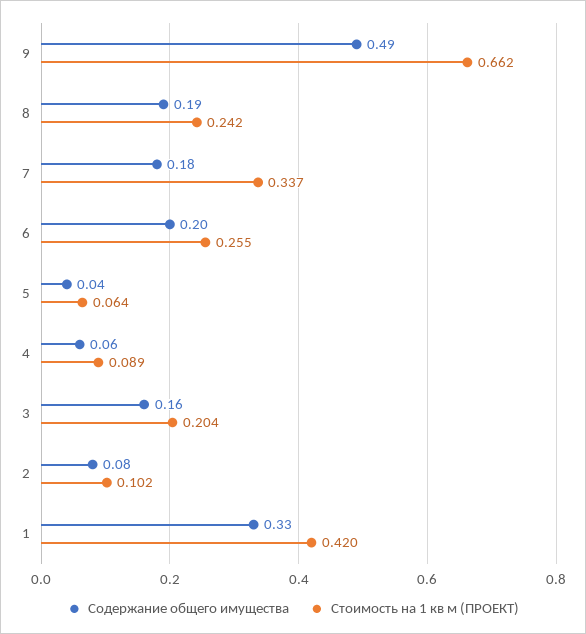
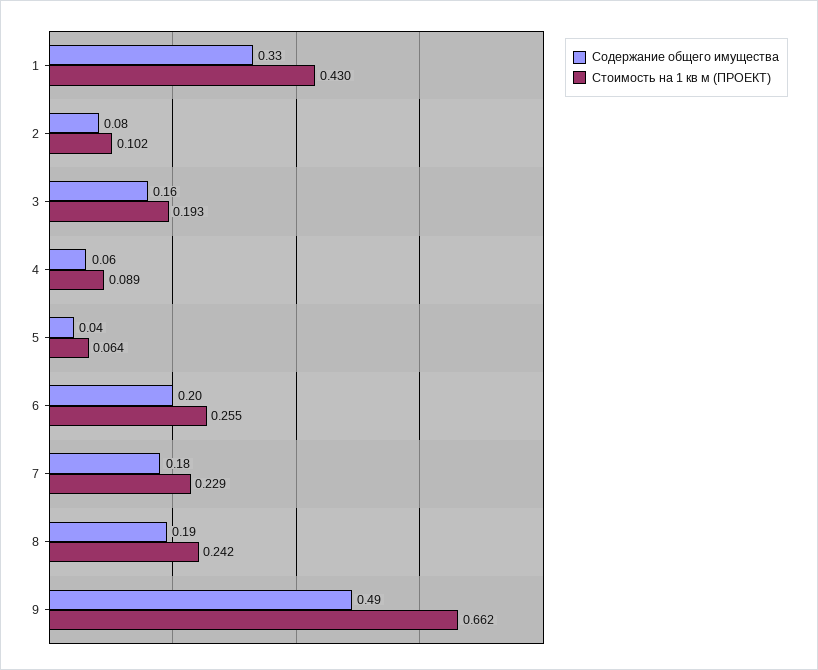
Стоимость на 1 кв м (ПРОЕКТ), 7: 0.337 -> 0.229
Стоимость на 1 кв м (ПРОЕКТ), 3: 0.204 -> 0.193
Стоимость на 1 кв м (ПРОЕКТ), 1: 0.42 -> 0.43

